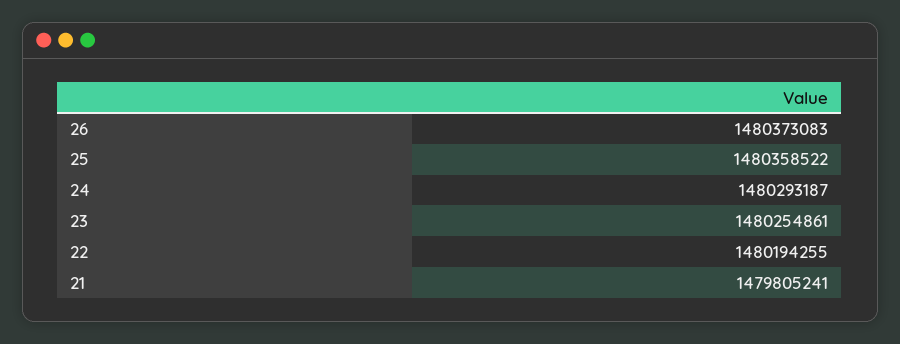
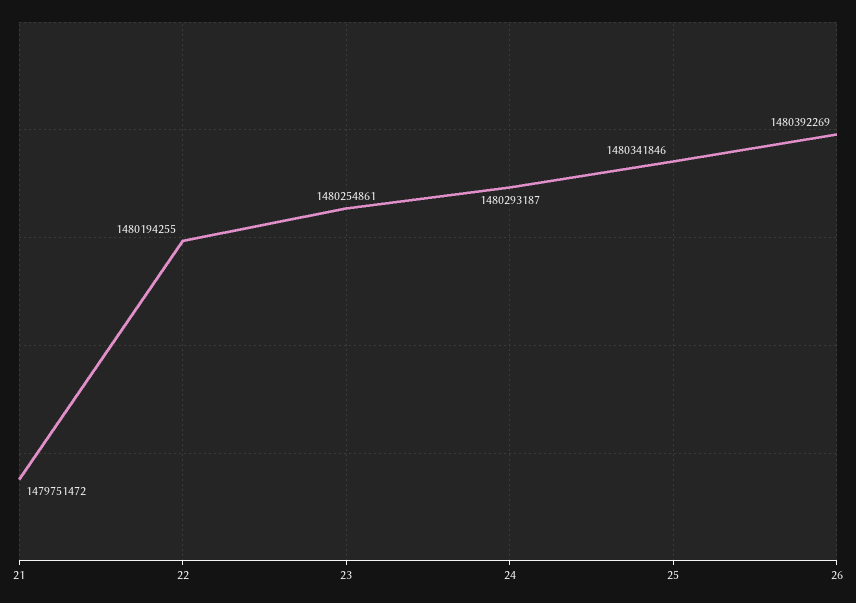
26: 1480373083 -> 1480392269
25: 1480358522 -> 1480341846
21: 1479805241 -> 1479751472

